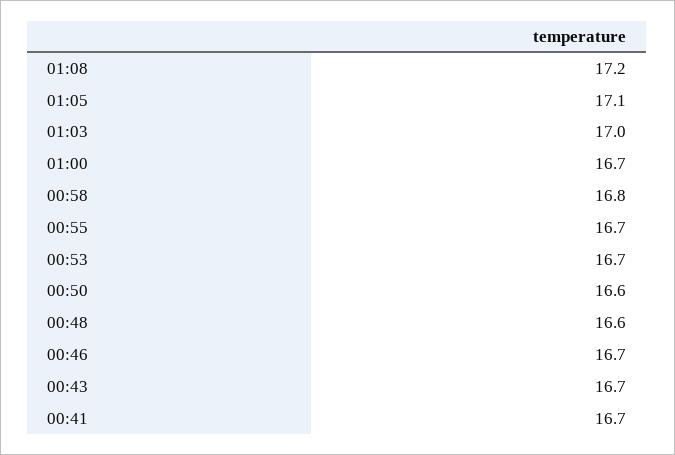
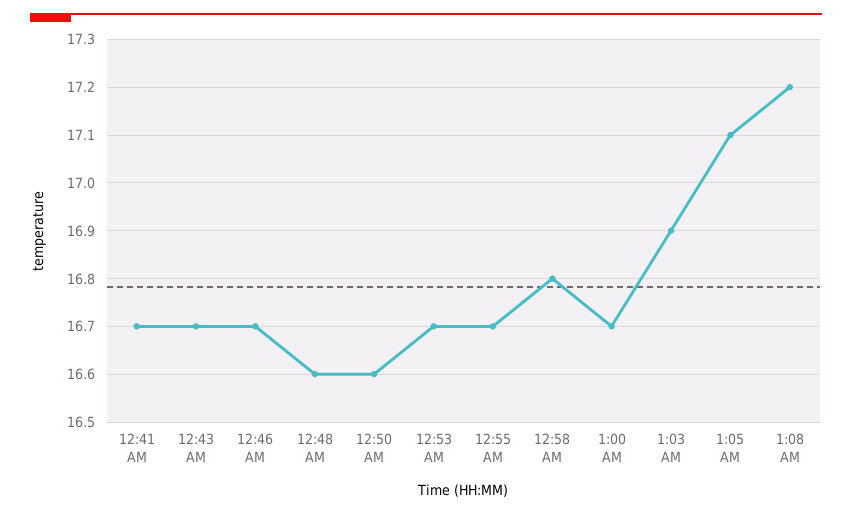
01:03: 17 -> 16.9

